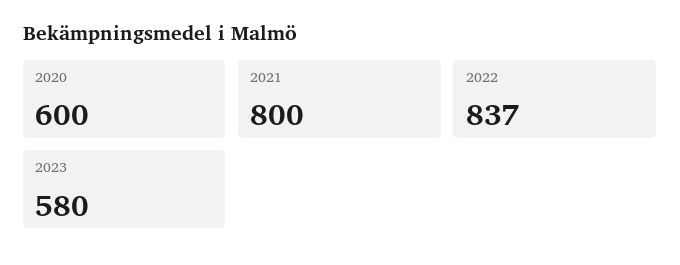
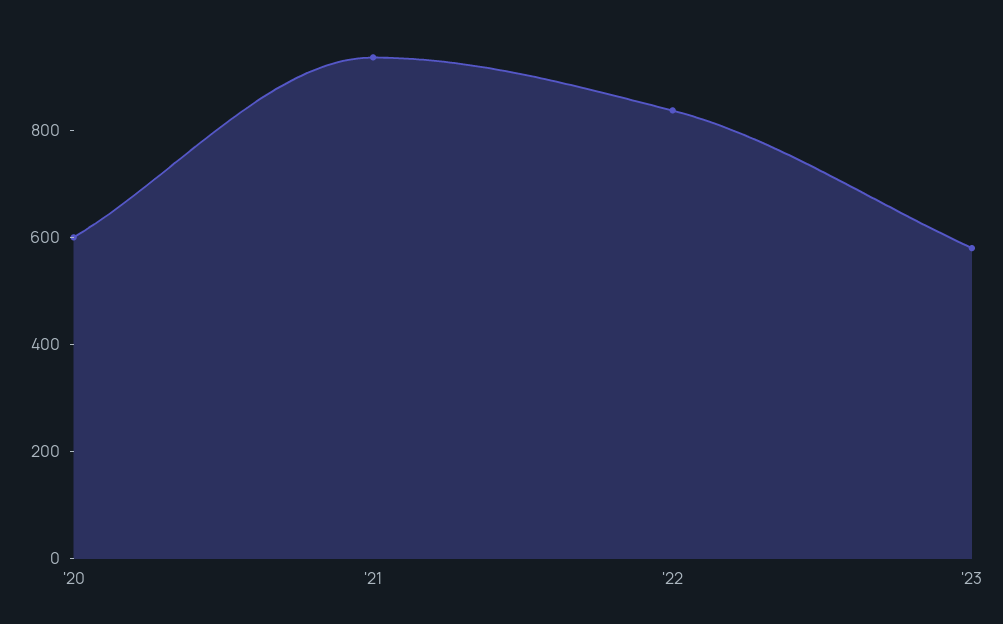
2021: 800 -> 950

